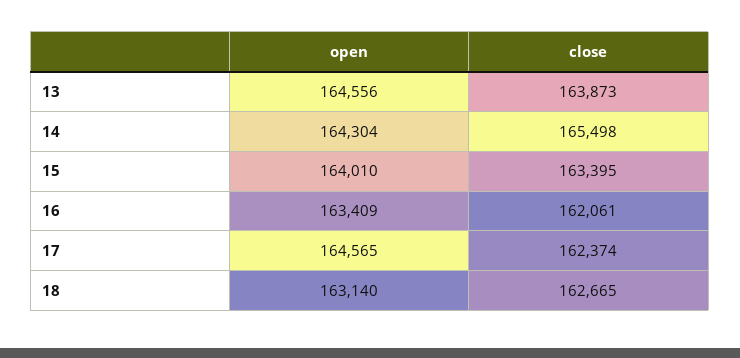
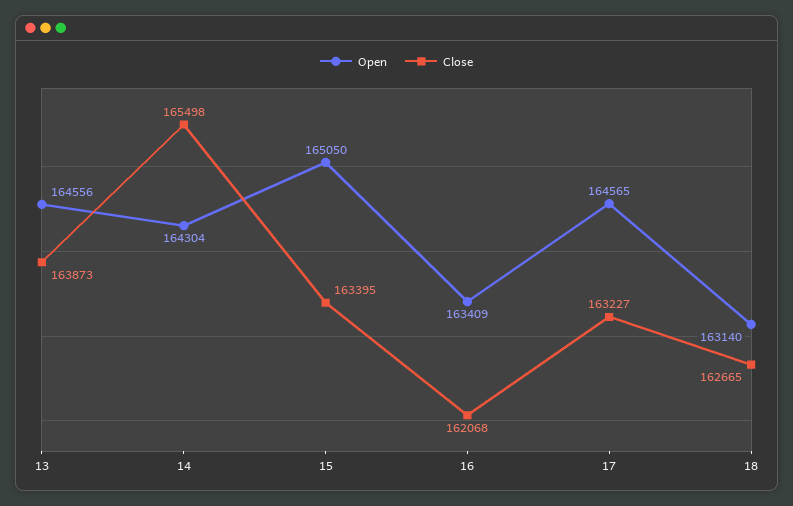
open, 15: 164010 -> 165050
close, 16: 162061 -> 162068
close, 17: 162374 -> 163227

